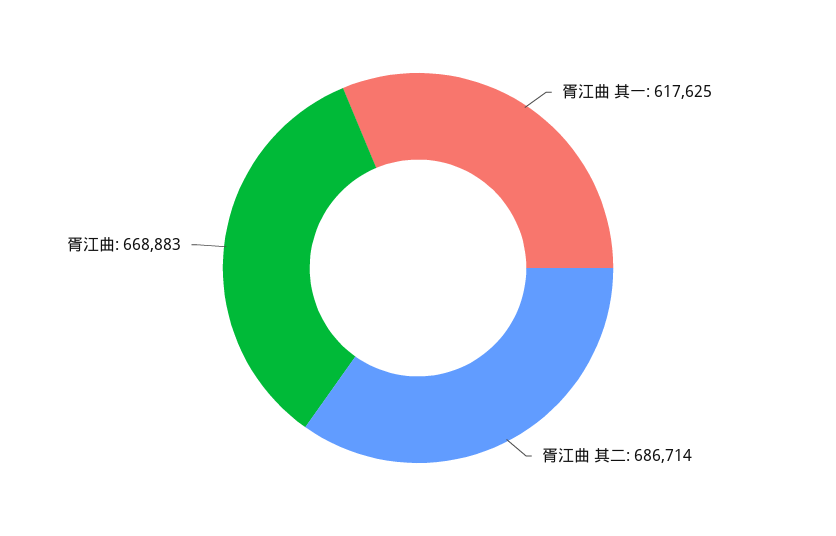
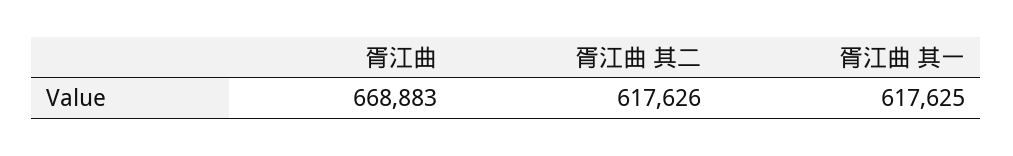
胥江曲 其二: 686714 -> 617626

